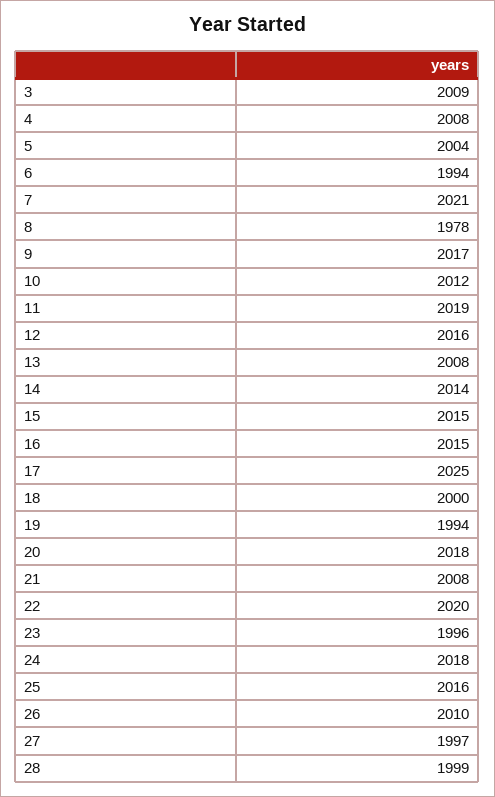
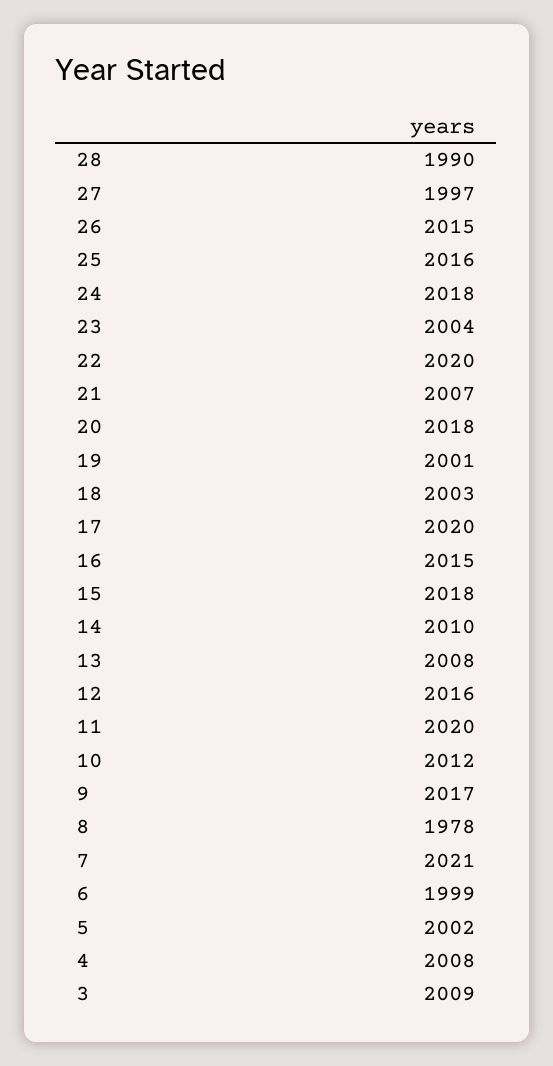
5: 2004 -> 2002
6: 1994 -> 1999
11: 2019 -> 2020
14: 2014 -> 2010
15: 2015 -> 2018
17: 2025 -> 2020
18: 2000 -> 2003
19: 1994 -> 2001
21: 2008 -> 2007
23: 1996 -> 2004
26: 2010 -> 2015
28: 1999 -> 1990

